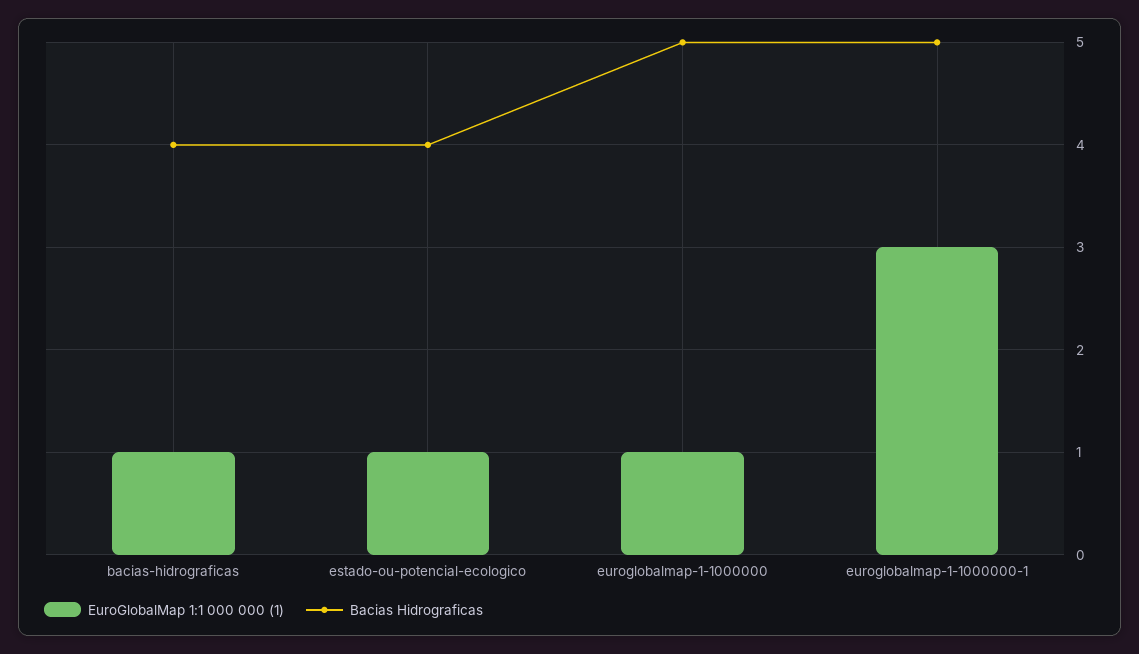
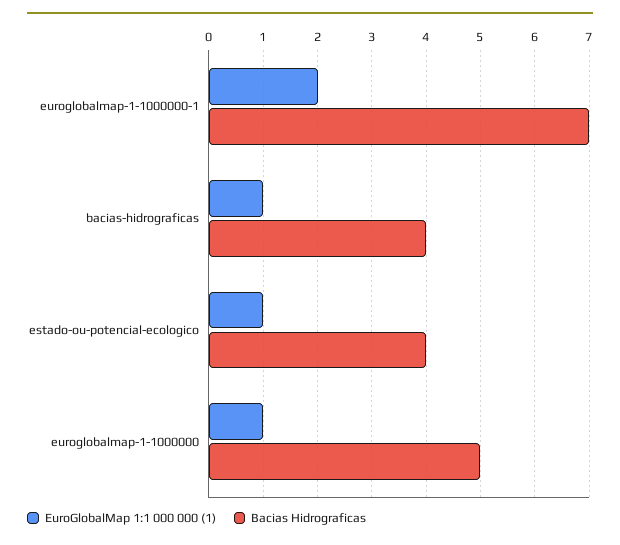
EuroGlobalMap 1:1 000 000 (1), euroglobalmap-1-1000000-1: 3 -> 2
Bacias Hidrograficas, euroglobalmap-1-1000000-1: 5 -> 7

